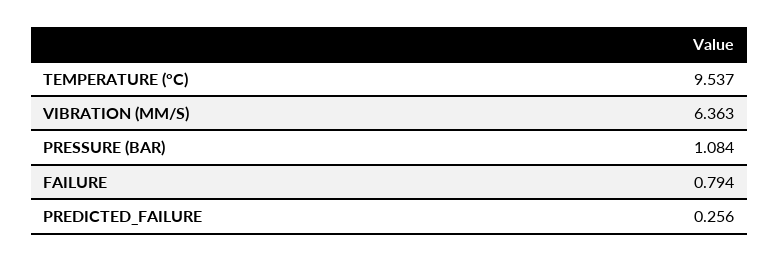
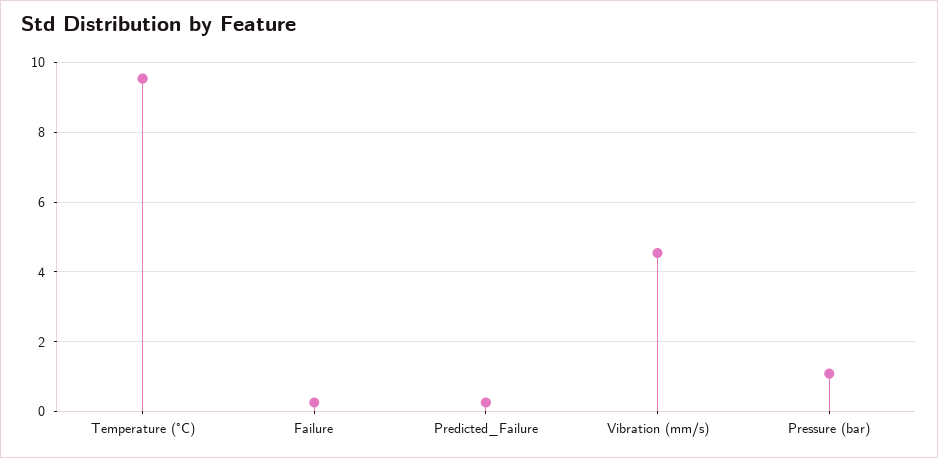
VIBRATION (MM/S): 6.363 -> 4.6
FAILURE: 0.794 -> 0.2

